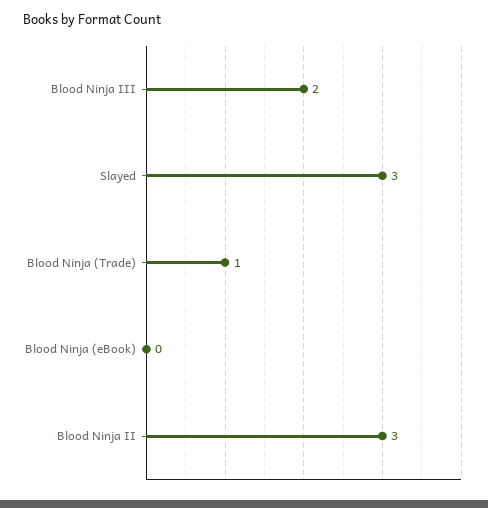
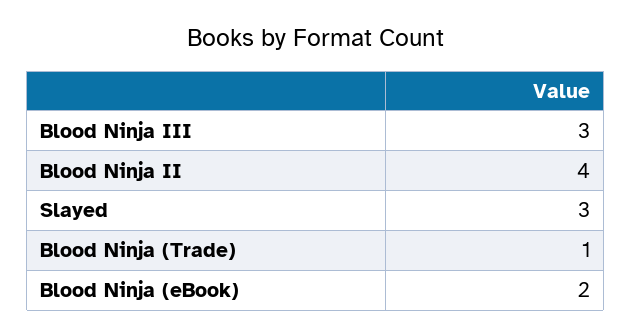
Blood Ninja III: 2 -> 3
Blood Ninja (eBook): 0 -> 2
Blood Ninja II: 3 -> 4

